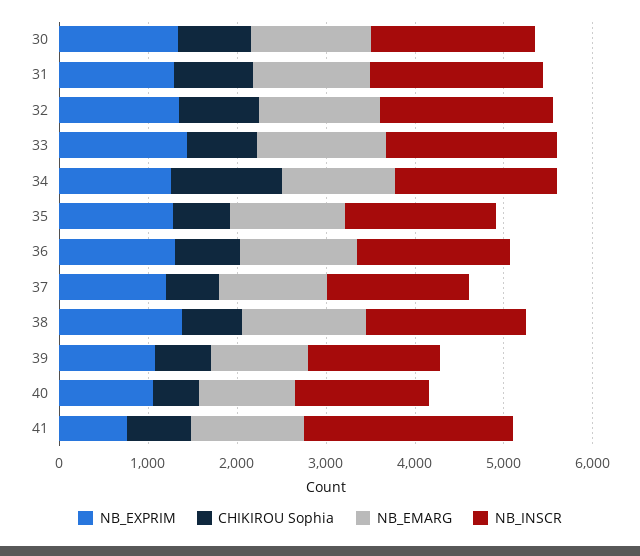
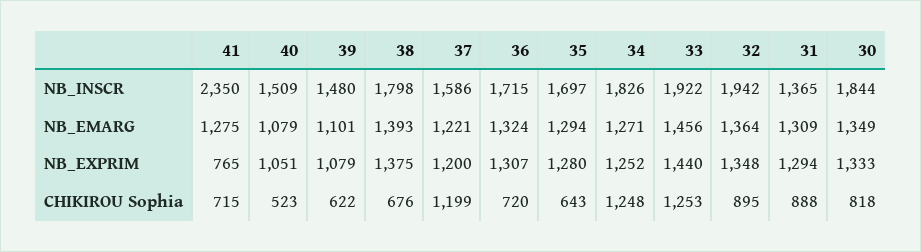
NB_INSCR, 31: 2000 -> 1365
CHIKIROU Sophia, 33: 800 -> 1253
CHIKIROU Sophia, 37: 600 -> 1199

